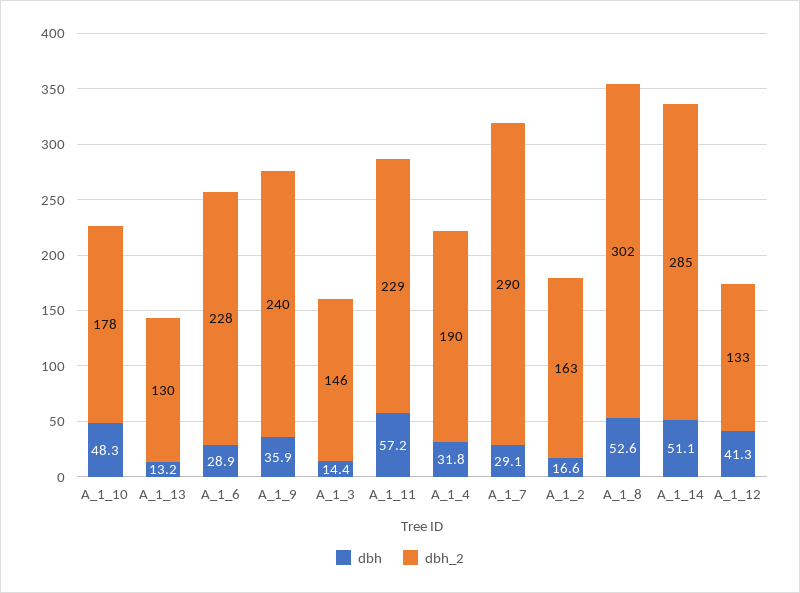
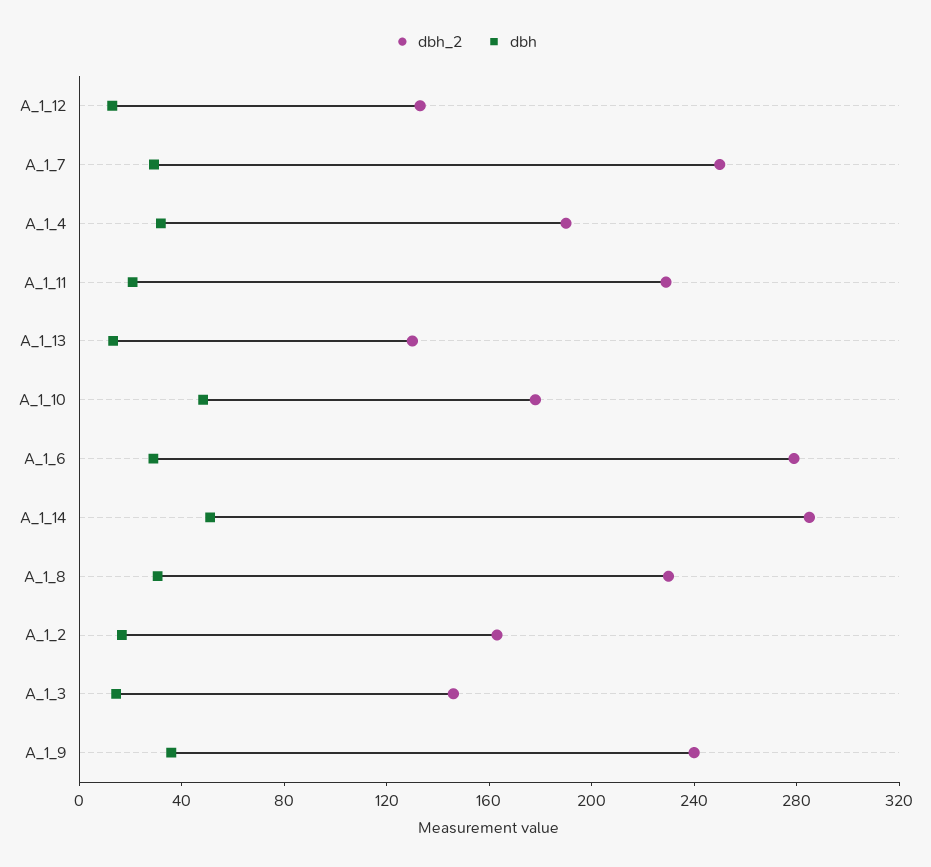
dbh_2, A_1_6: 228 -> 280
dbh, A_1_11: 57.2 -> 20
dbh_2, A_1_7: 290 -> 250
dbh, A_1_8: 52.6 -> 30
dbh_2, A_1_8: 302 -> 230
dbh, A_1_12: 41.3 -> 10

